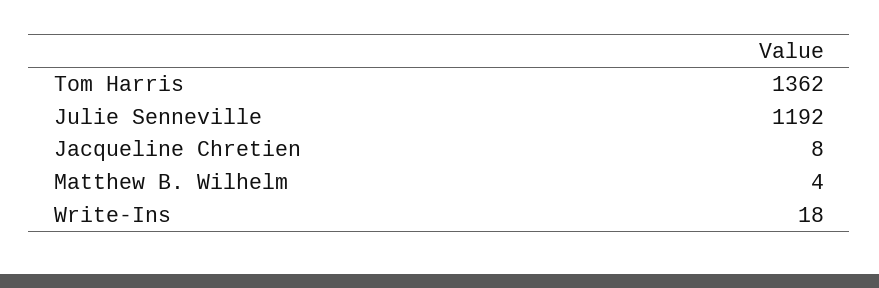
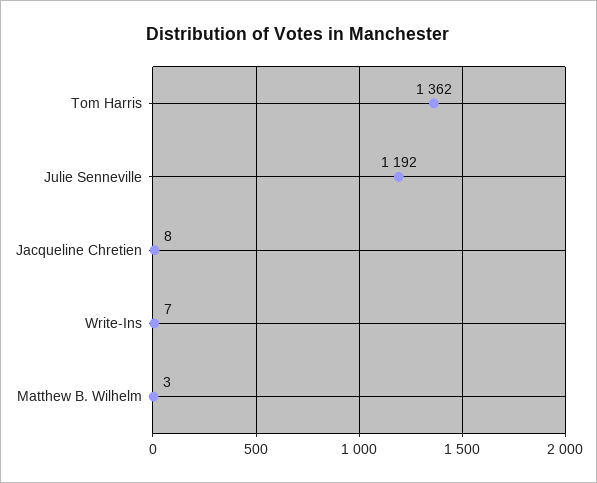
Matthew B. Wilhelm: 4 -> 3
Write-Ins: 18 -> 7

